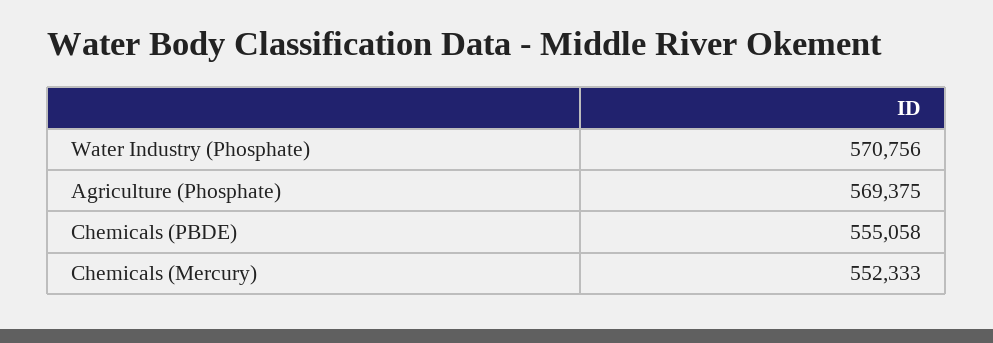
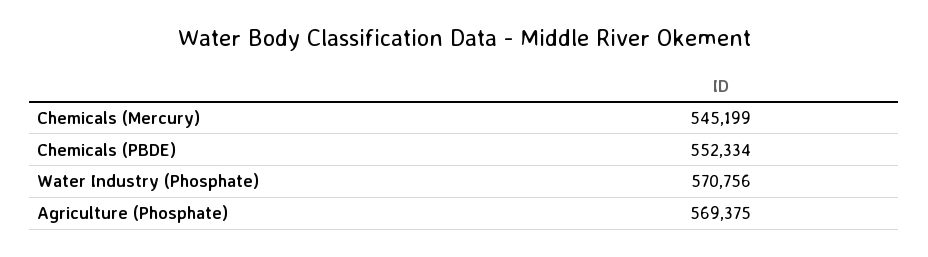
Chemicals (PBDE): 555058 -> 552334
Chemicals (Mercury): 552333 -> 545199

